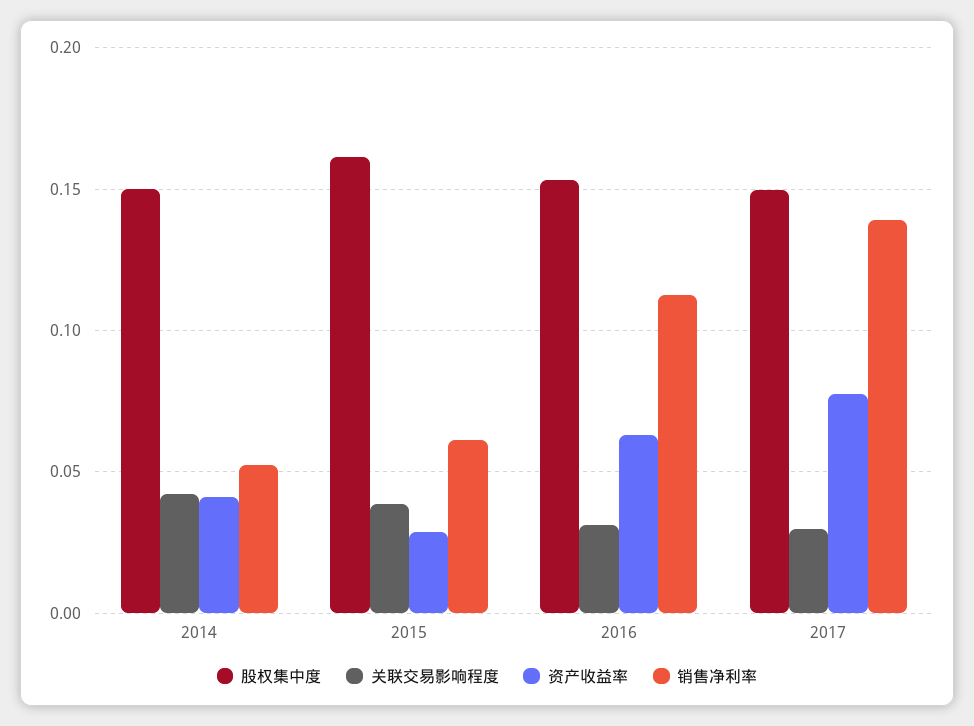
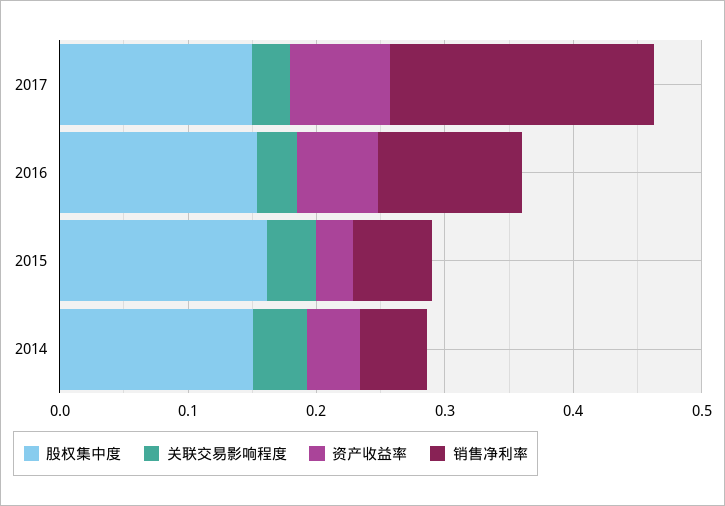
销售净利率, 2017: 0.14 -> 0.2

